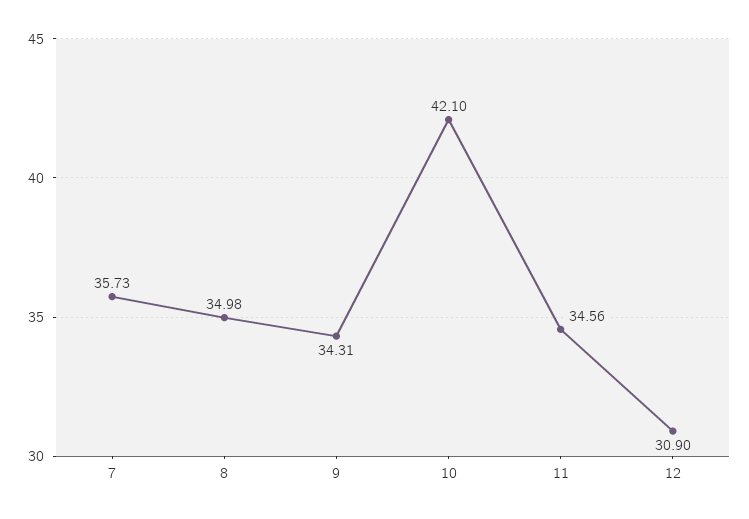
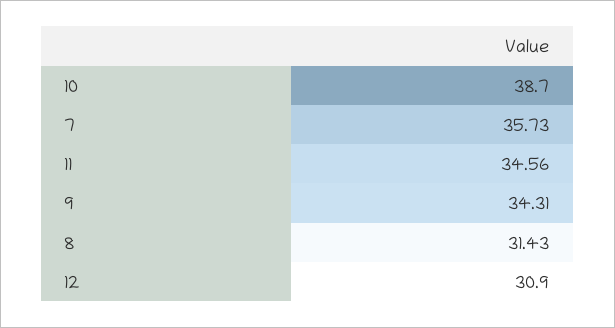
8: 34.98 -> 31.43
10: 42.1 -> 38.7

